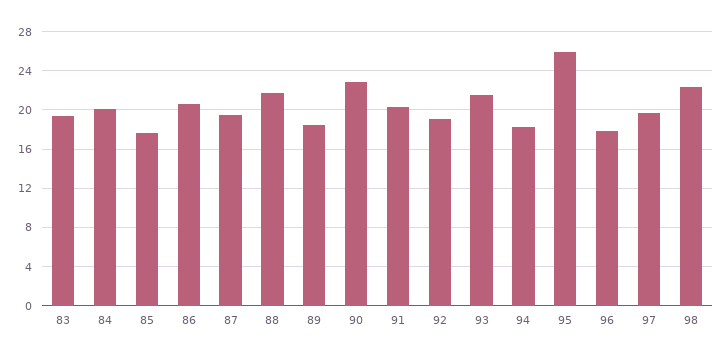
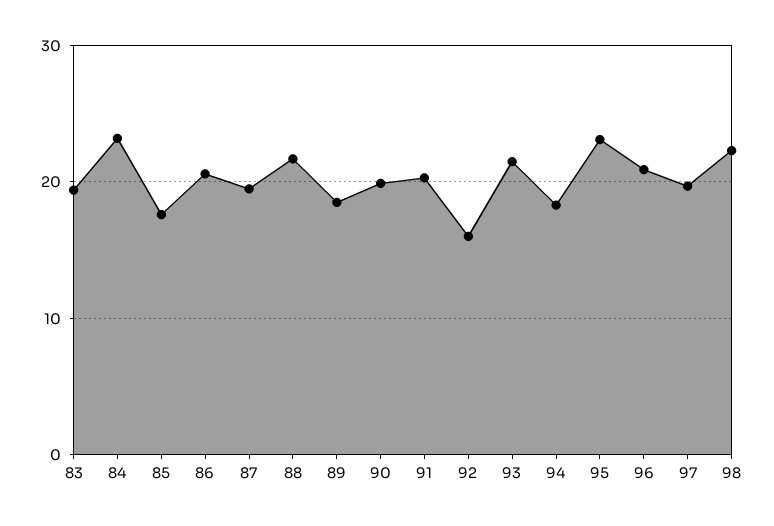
84: 20 -> 23
90: 23 -> 20
92: 19 -> 16
95: 26 -> 23
96: 18 -> 21

